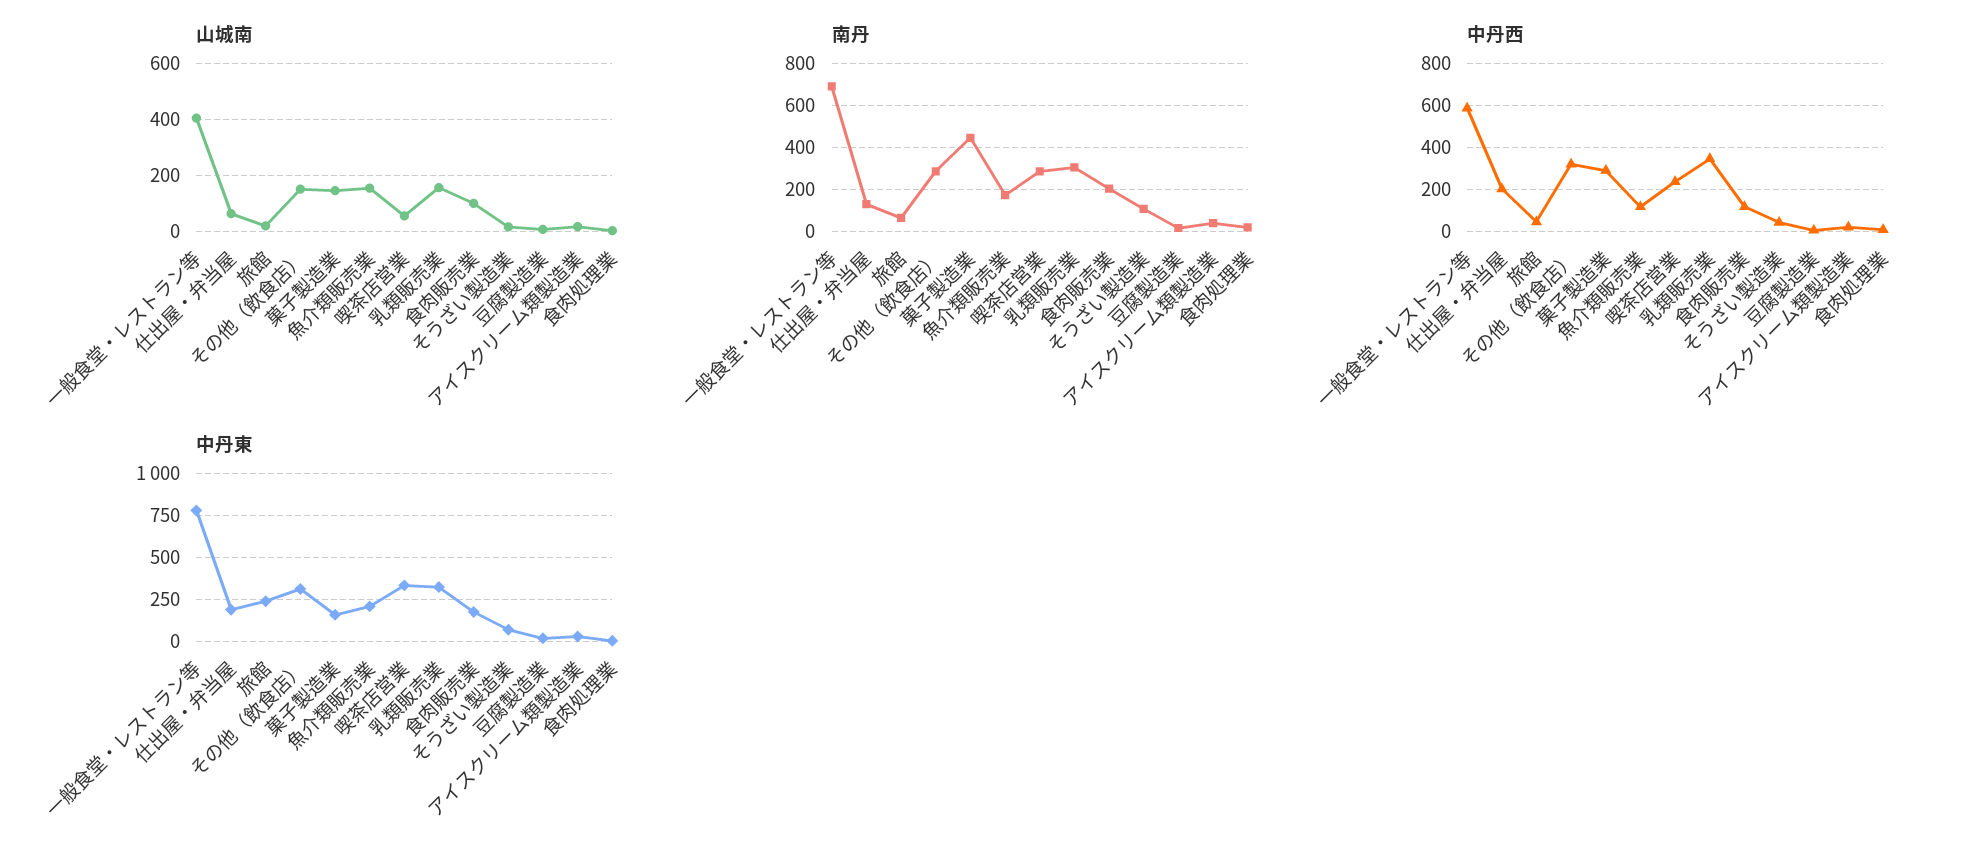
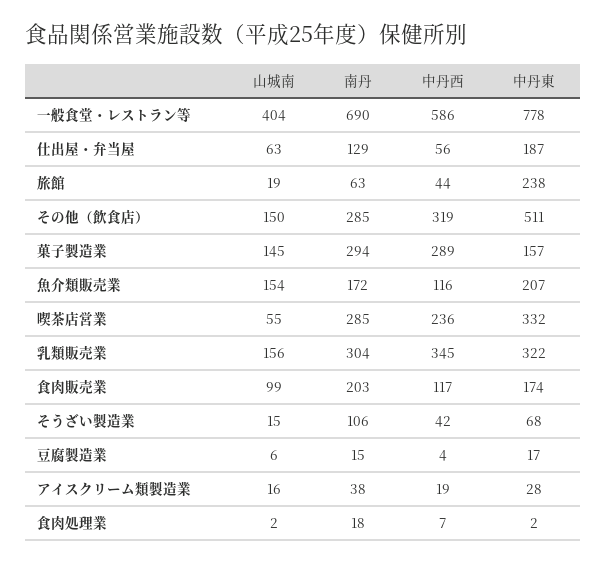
南丹, 菓子製造業: 450 -> 294
中丹西, 仕出屋・弁当屋: 200 -> 56
中丹東, その他（飲食店）: 300 -> 511

